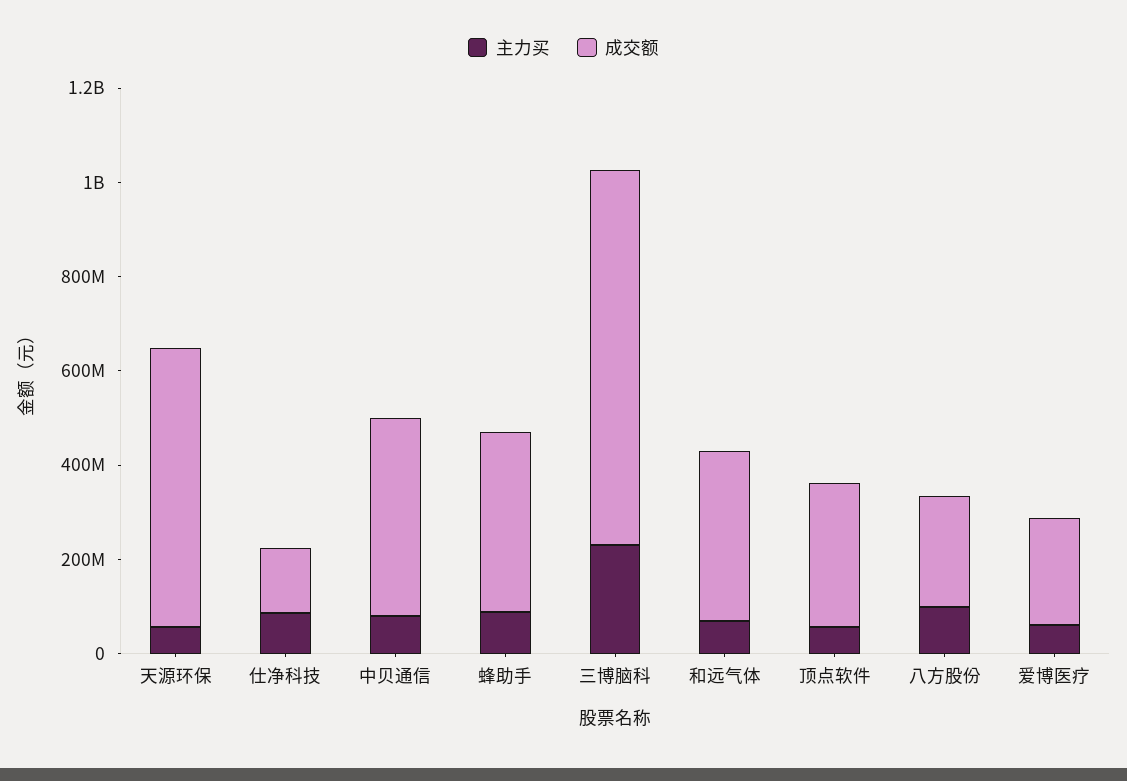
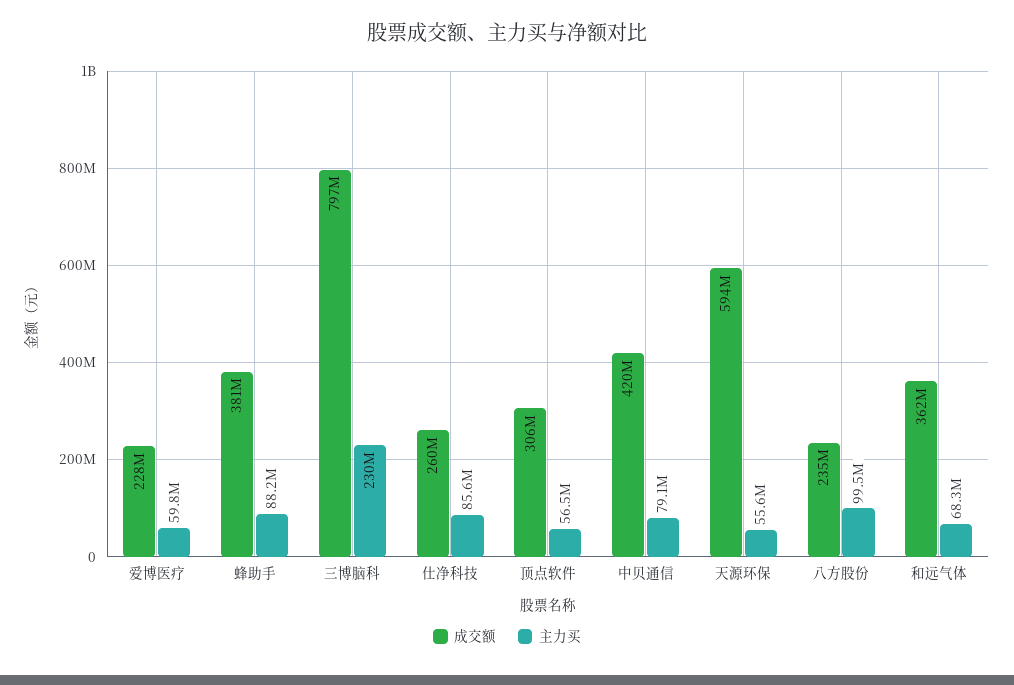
成交额, 仕净科技: 150000000 -> 260000000

